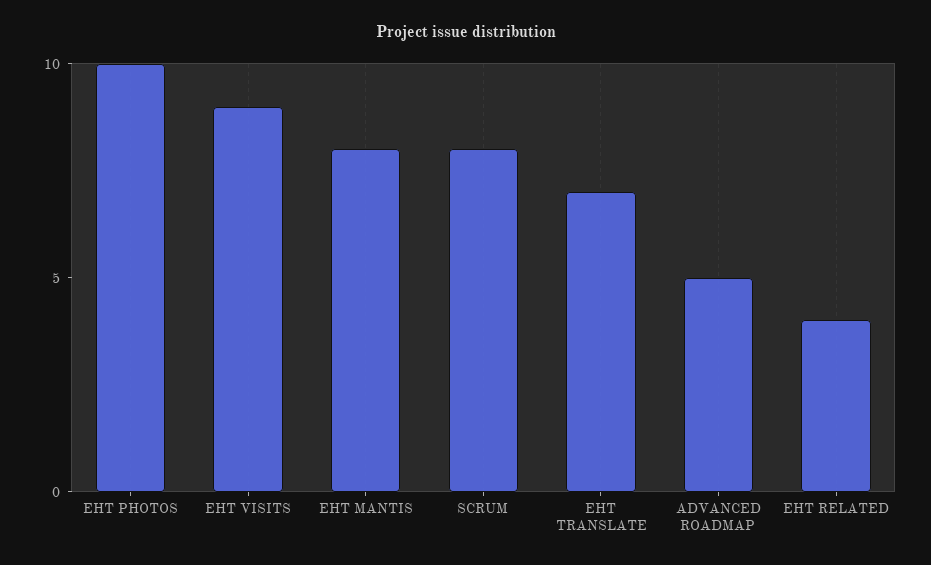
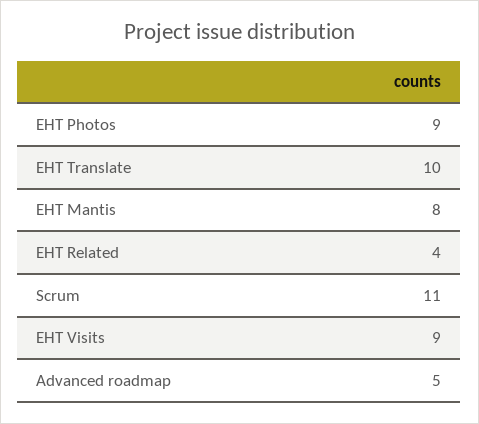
EHT PHOTOS: 10 -> 9
SCRUM: 8 -> 11
EHT TRANSLATE: 7 -> 10

